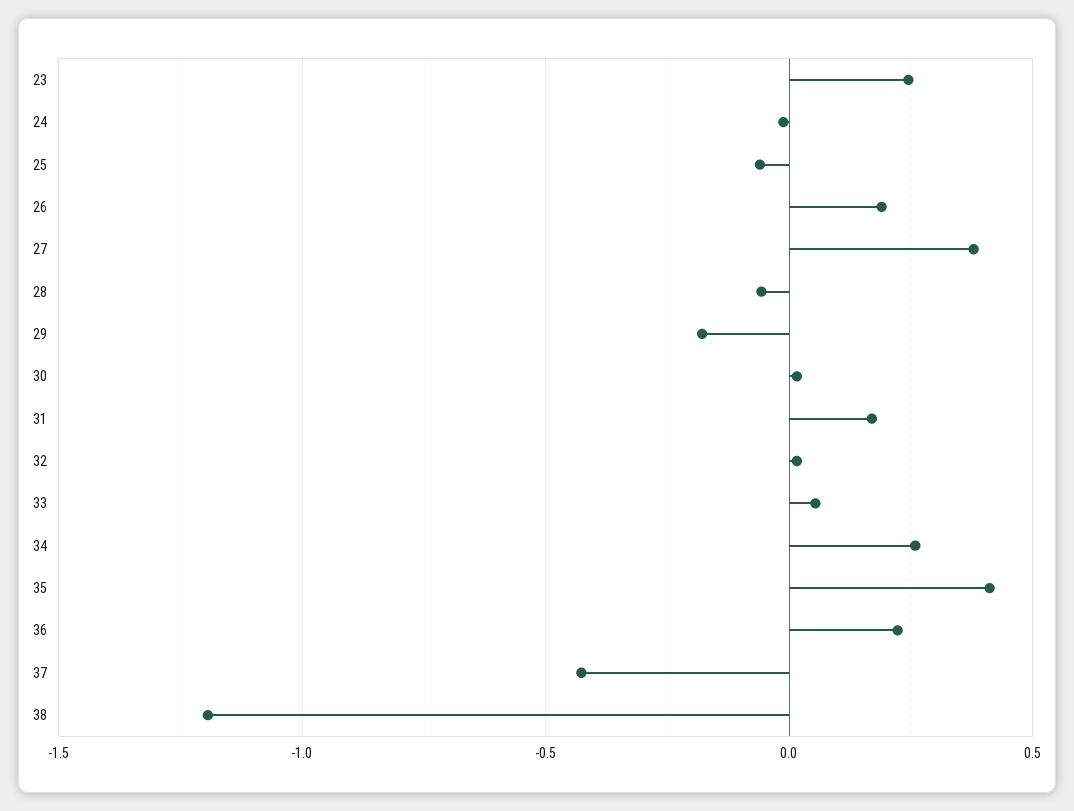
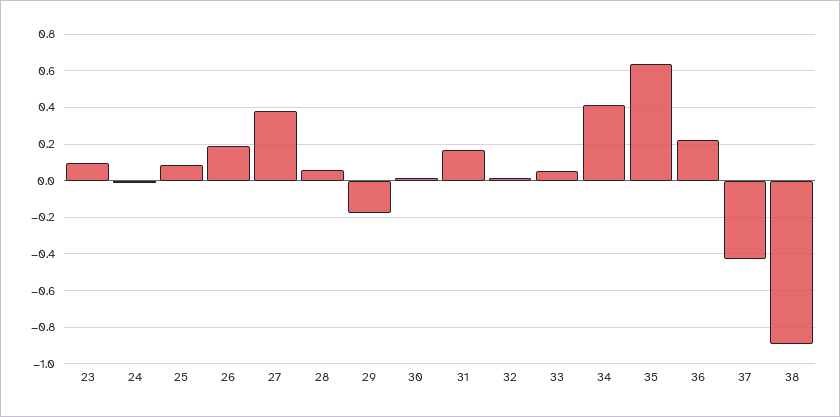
23: 0.25 -> 0.1
25: -0.05 -> 0.1
28: -0.05 -> 0.05
34: 0.25 -> 0.4
35: 0.4 -> 0.65
38: -1.2 -> -0.9

